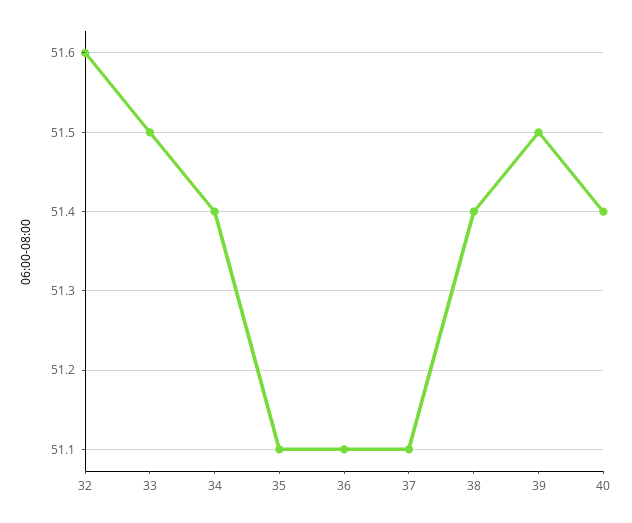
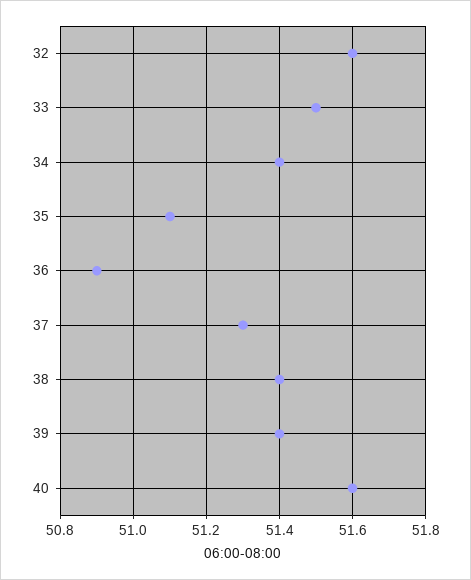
36: 51.1 -> 50.9
37: 51.1 -> 51.3
39: 51.5 -> 51.4
40: 51.4 -> 51.6

